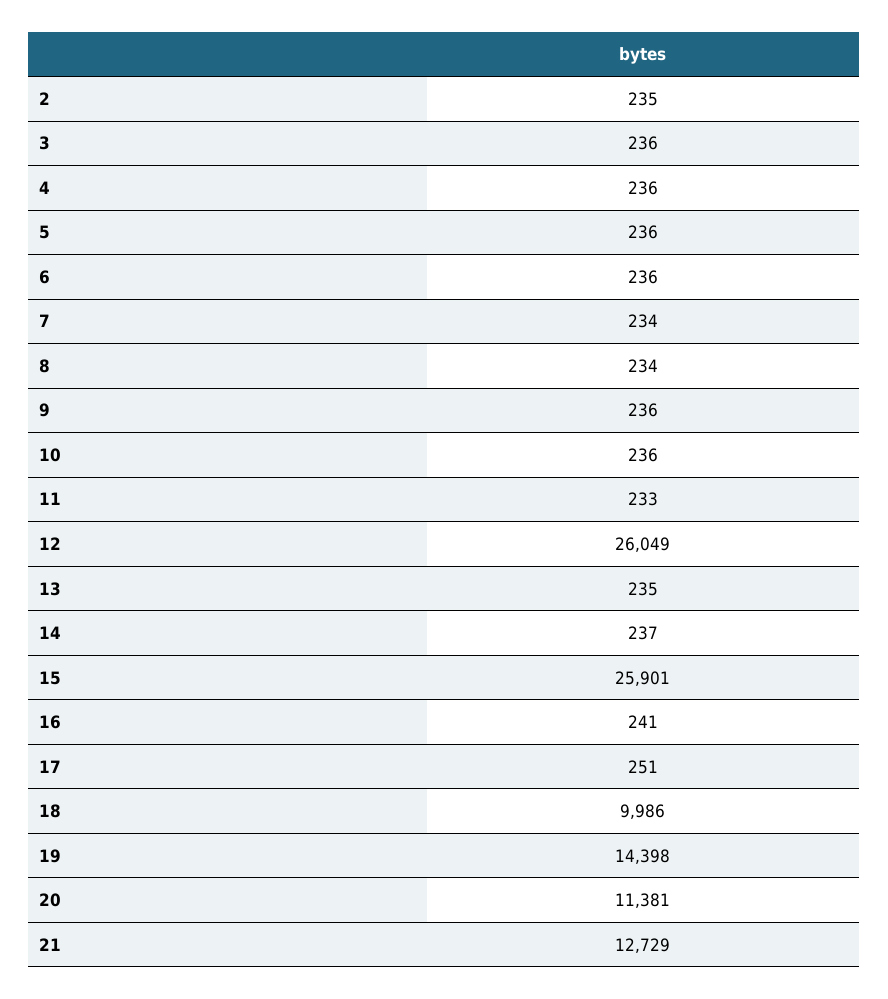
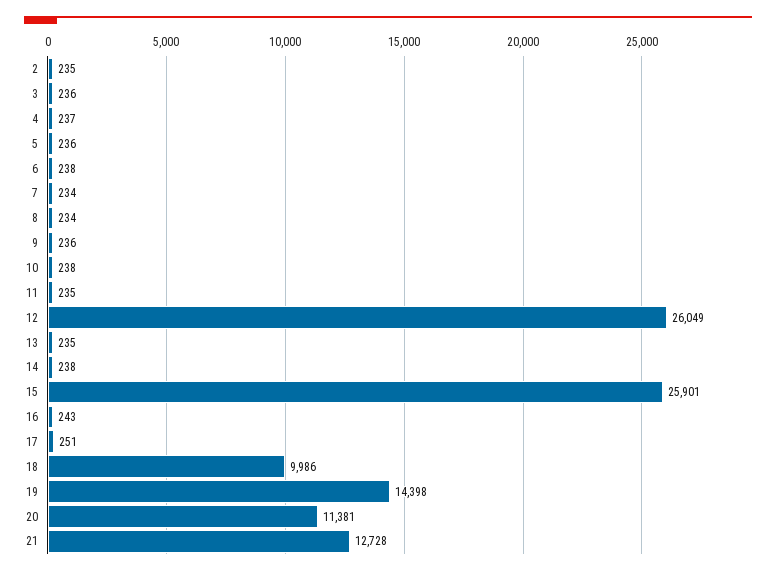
4: 236 -> 237
6: 236 -> 238
10: 236 -> 238
11: 233 -> 235
14: 237 -> 238
16: 241 -> 243
21: 12729 -> 12728

